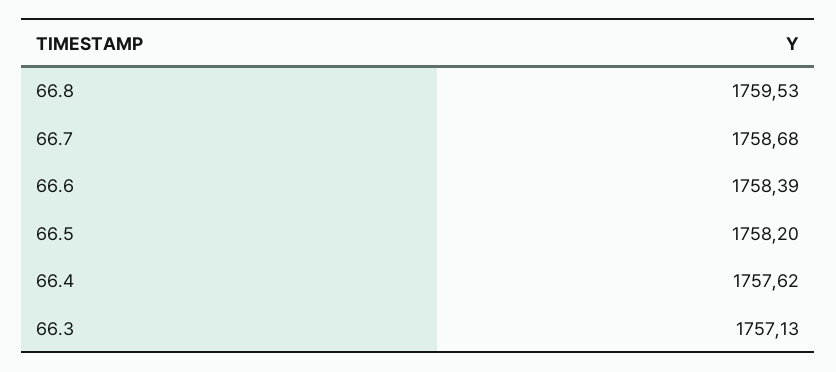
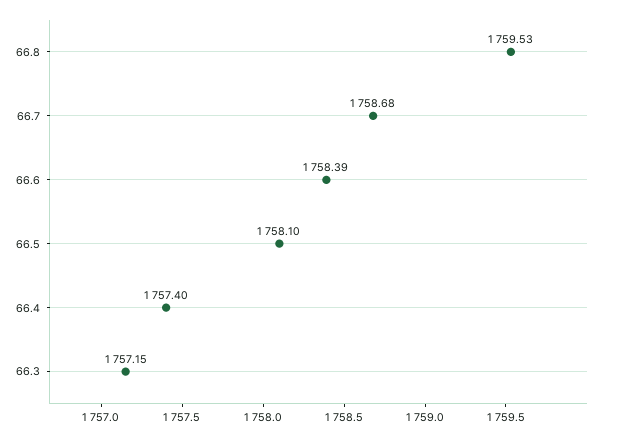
66.5: 1758.2 -> 1758.1
66.4: 1757.62 -> 1757.4
66.3: 1757.13 -> 1757.15

